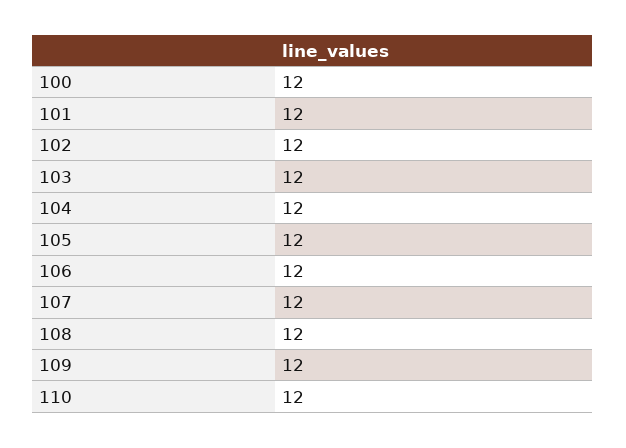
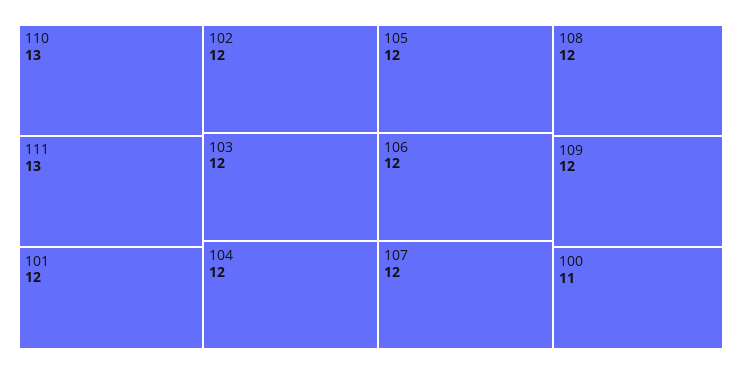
100: 12 -> 11
110: 12 -> 13
111: none -> 13

